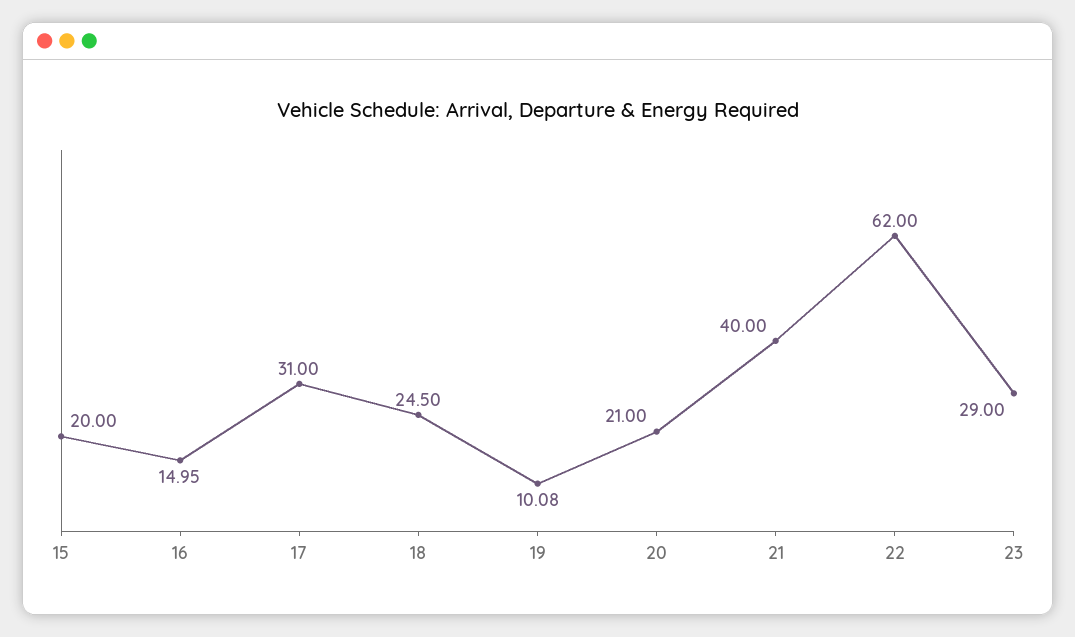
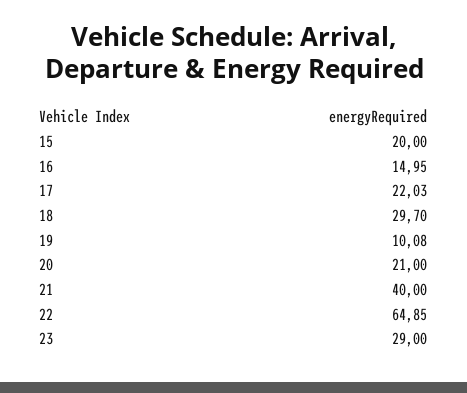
17: 31 -> 22.03
18: 24.5 -> 29.7
22: 62 -> 64.85

